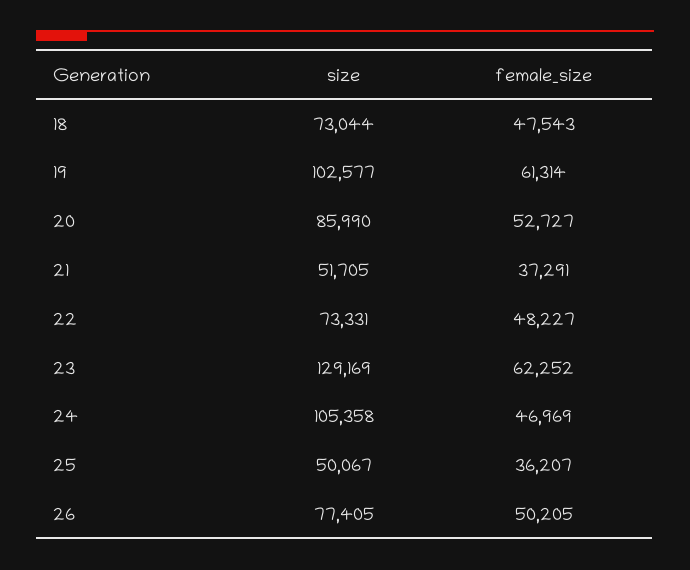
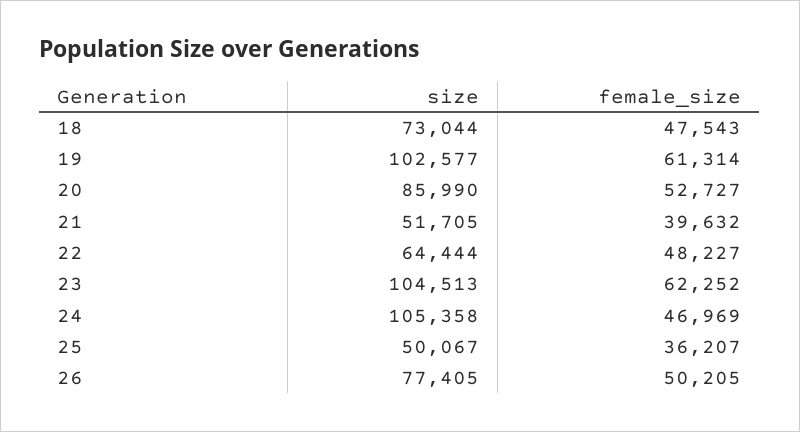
female_size, 21: 37291 -> 39632
size, 22: 73331 -> 64444
size, 23: 129169 -> 104513

